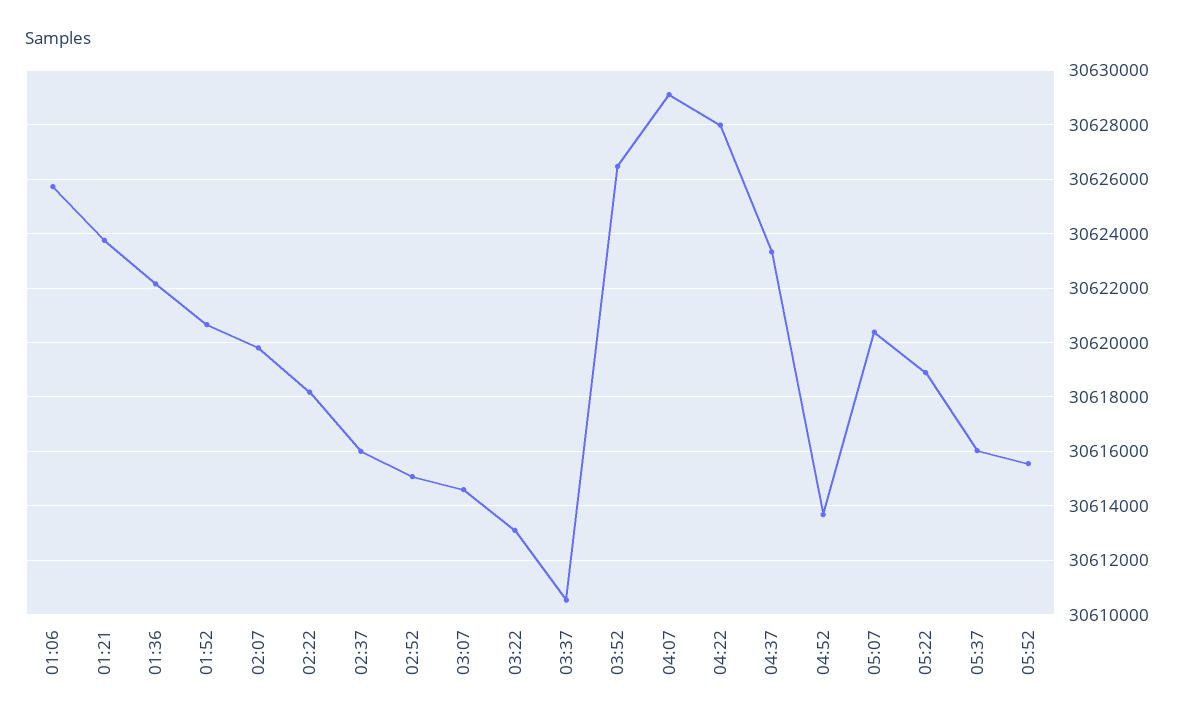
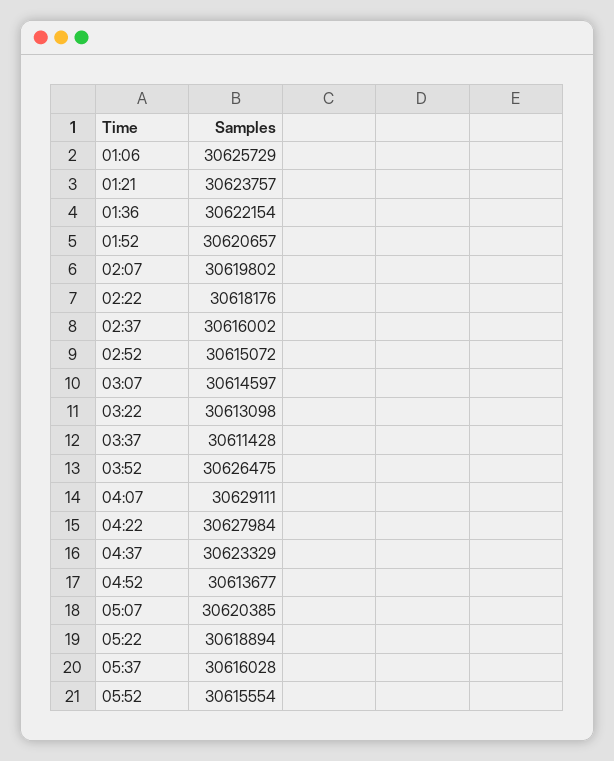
03:37: 30610500 -> 30611428

